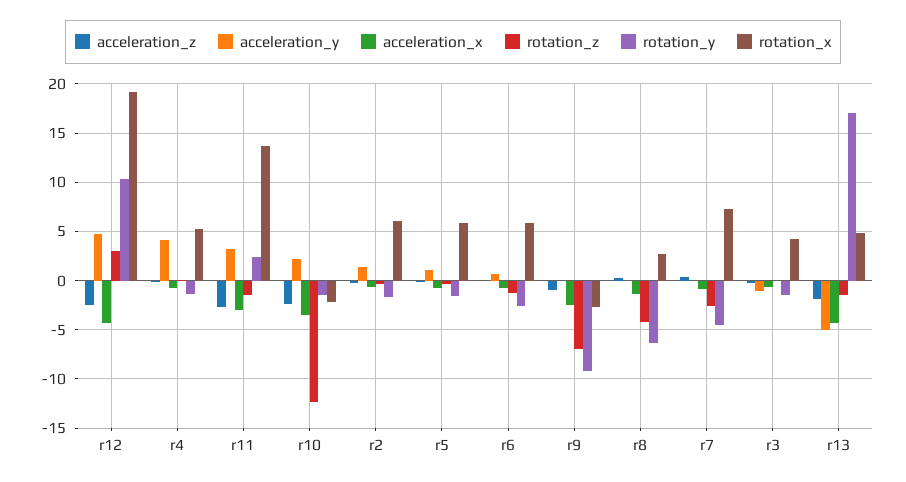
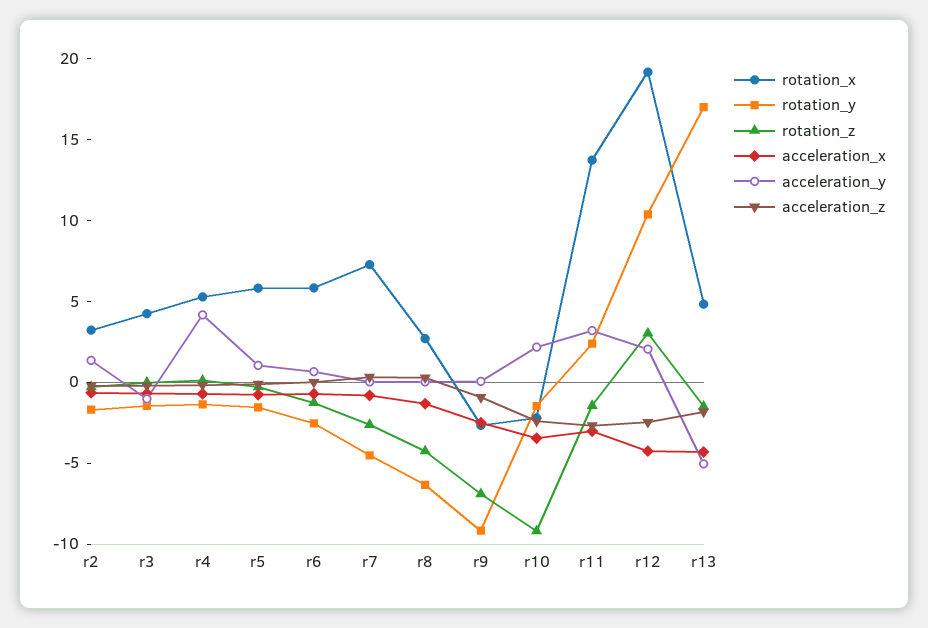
acceleration_y, r12: 5 -> 2
rotation_z, r10: -12 -> -9
rotation_x, r2: 6 -> 3

